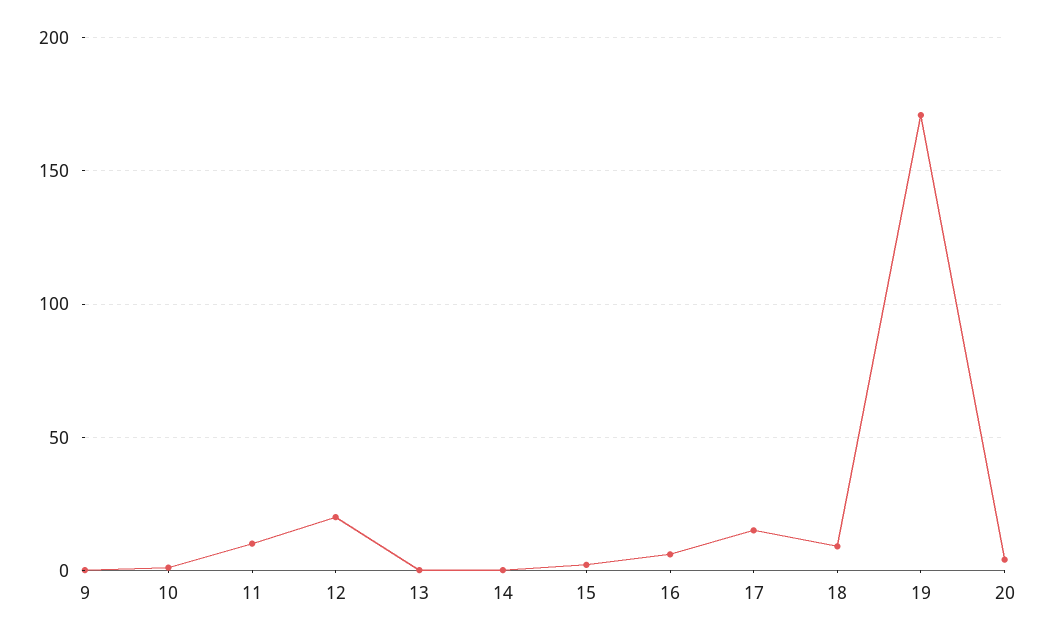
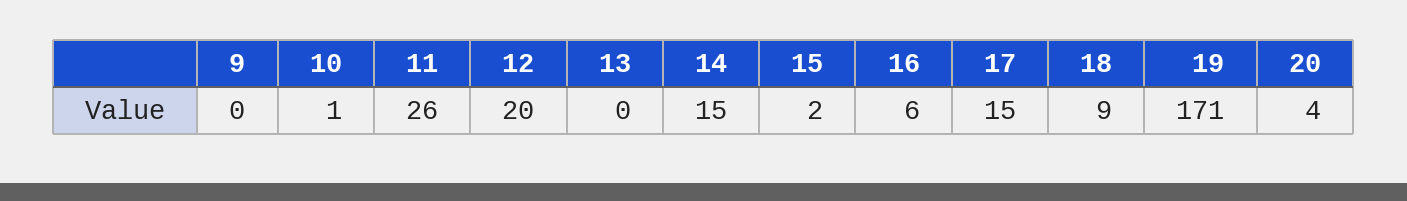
11: 10 -> 26
14: 0 -> 15

